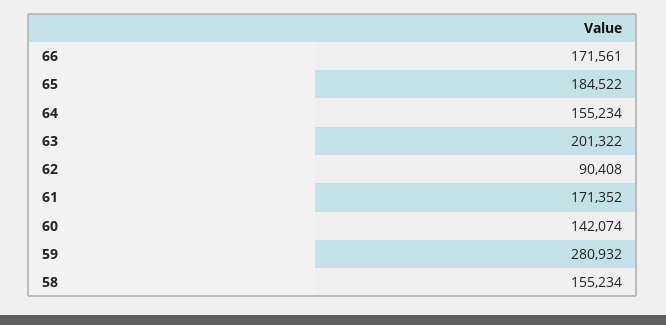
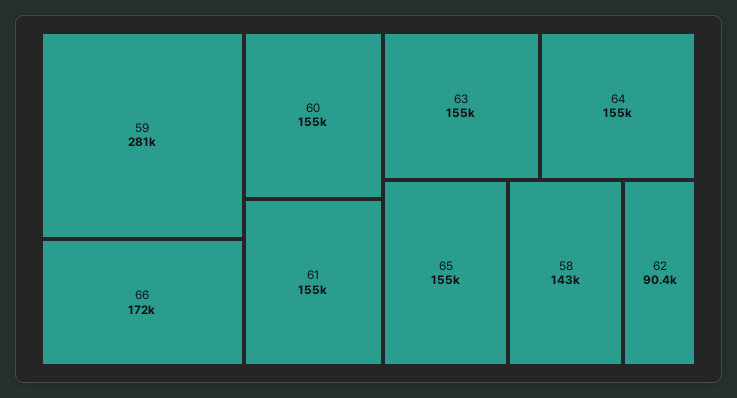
65: 184522 -> 155000
63: 201322 -> 155000
61: 171352 -> 155000
60: 142074 -> 155000
58: 155234 -> 143000

